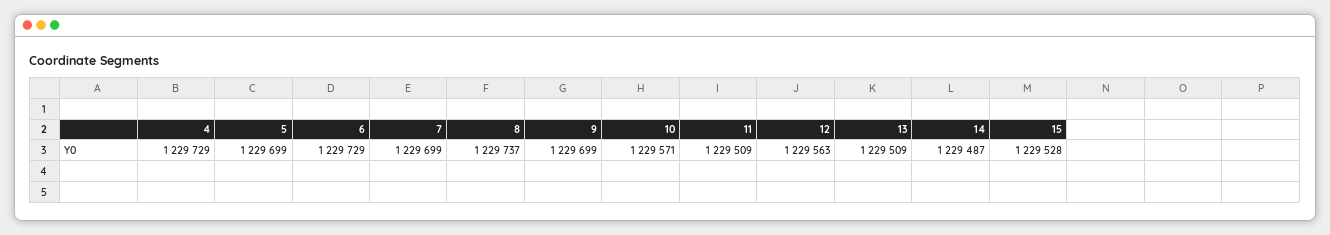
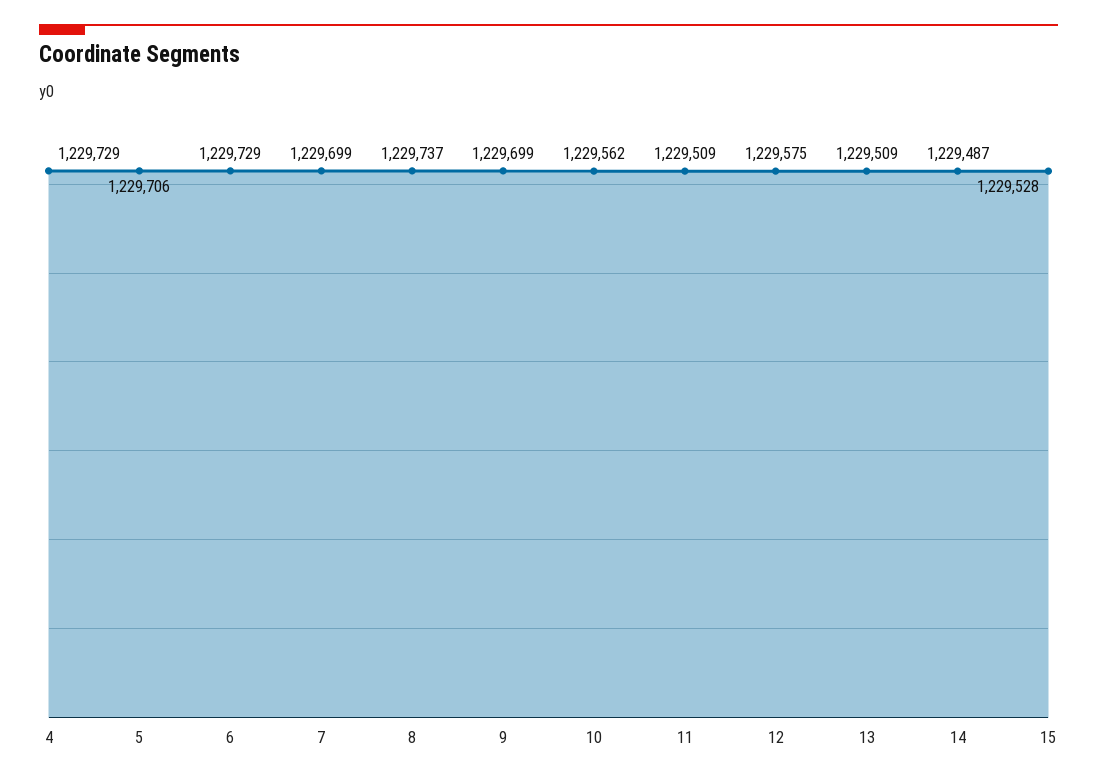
5: 1229699 -> 1229706
10: 1229571 -> 1229562
12: 1229563 -> 1229575

